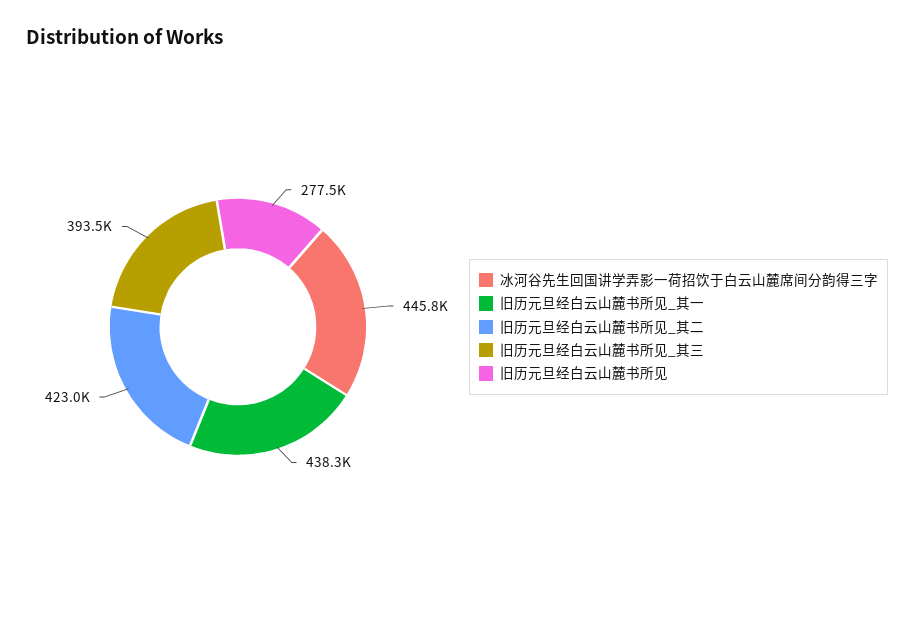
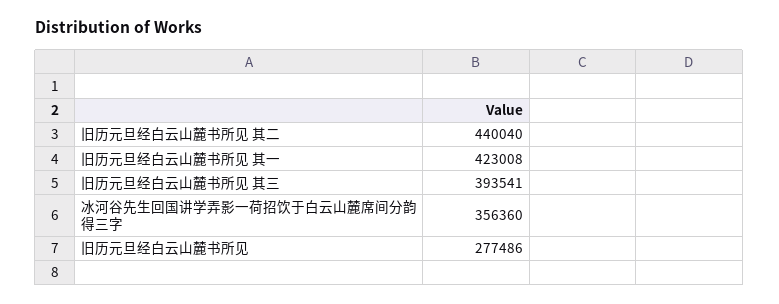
冰河谷先生回国讲学弄影一荷招饮于白云山麓席间分韵得三字: 445800 -> 356360
旧历元旦经白云山麓书所见_其一: 438300 -> 423008
旧历元旦经白云山麓书所见_其二: 423000 -> 440040

